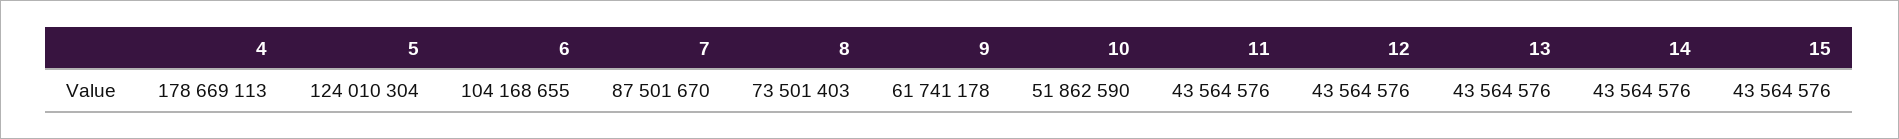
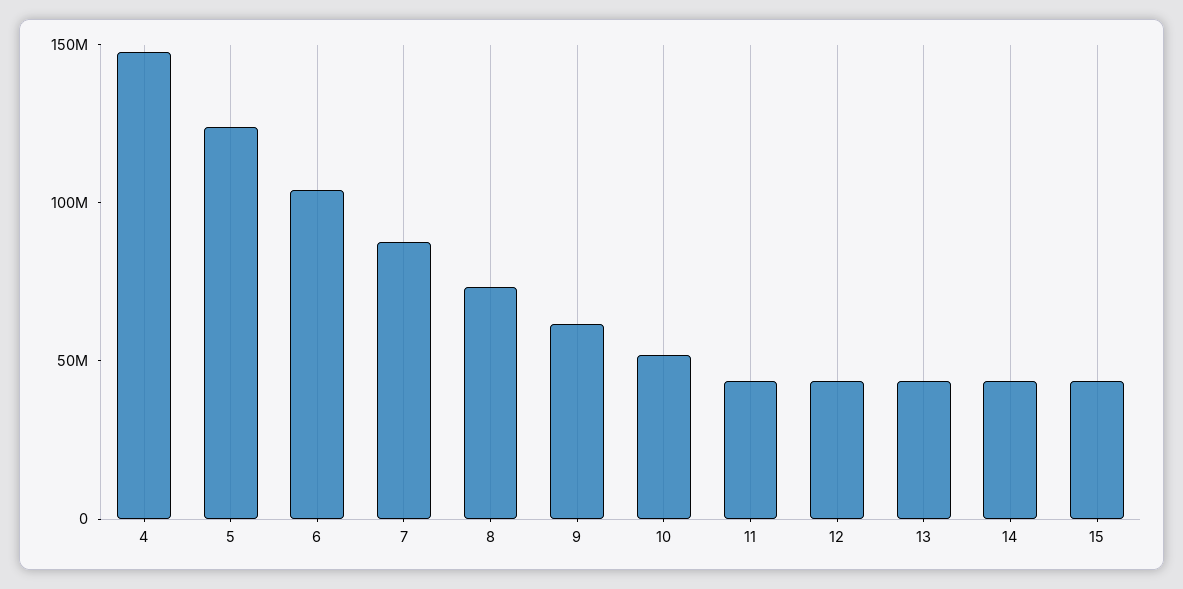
4: 178669113 -> 150000000

